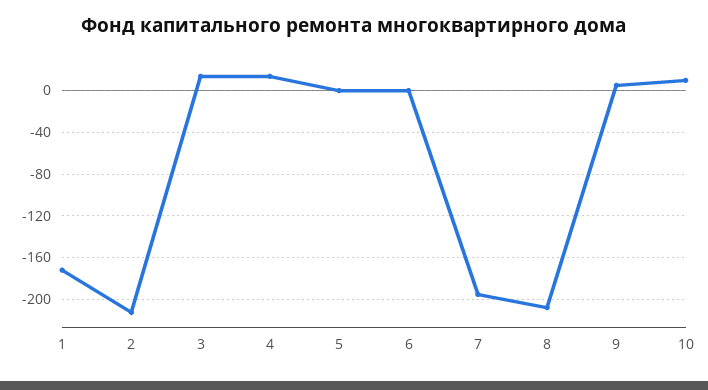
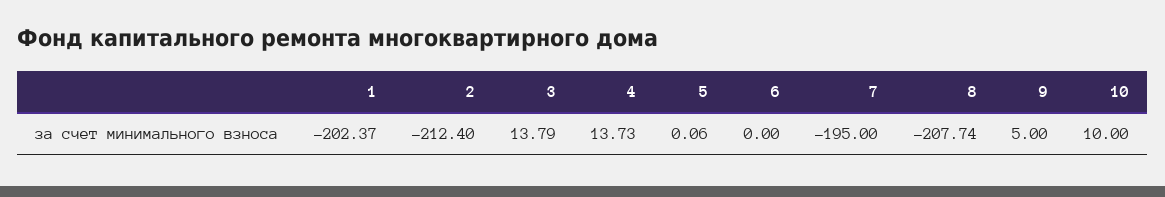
1: -170 -> -202.37

